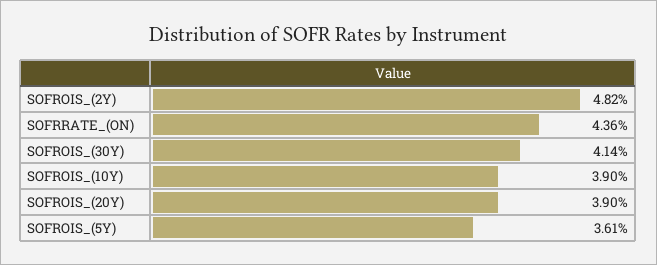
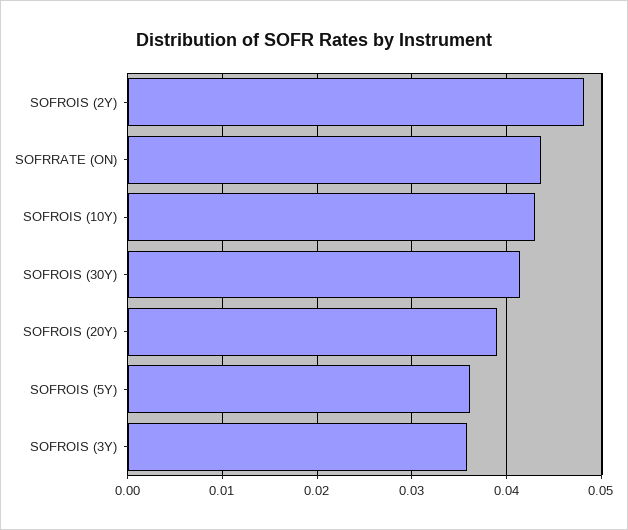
SOFROIS_(10Y): 0.039 -> 0.043
SOFROIS (3Y): none -> 0.036

